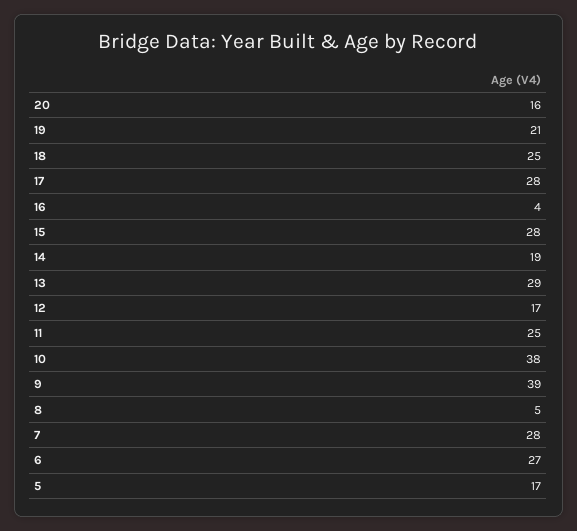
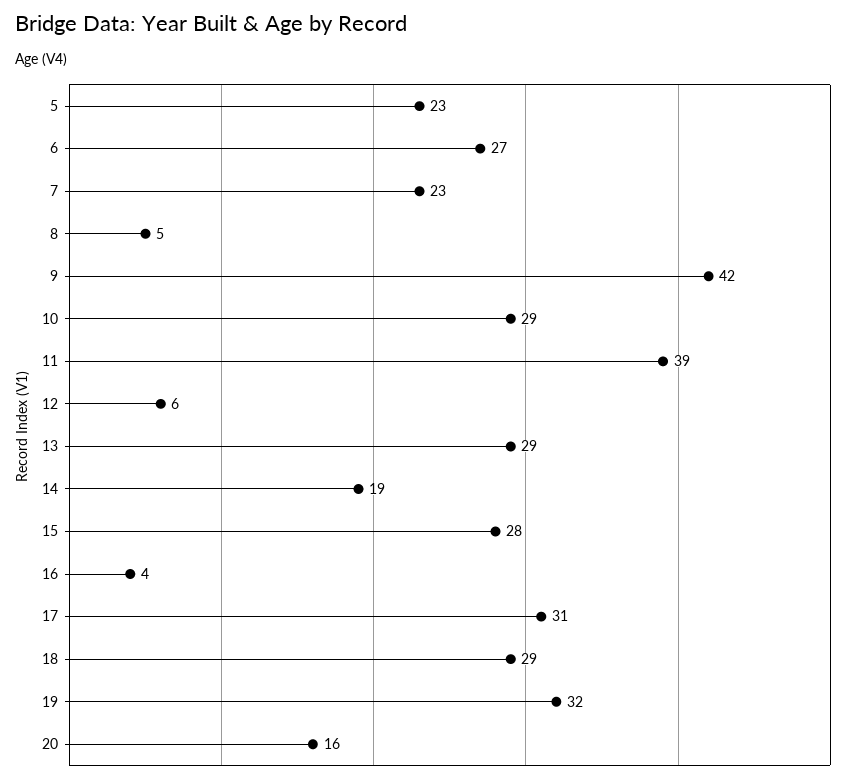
19: 21 -> 32
18: 25 -> 29
17: 28 -> 31
12: 17 -> 6
11: 25 -> 39
10: 38 -> 29
9: 39 -> 42
7: 28 -> 23
5: 17 -> 23

